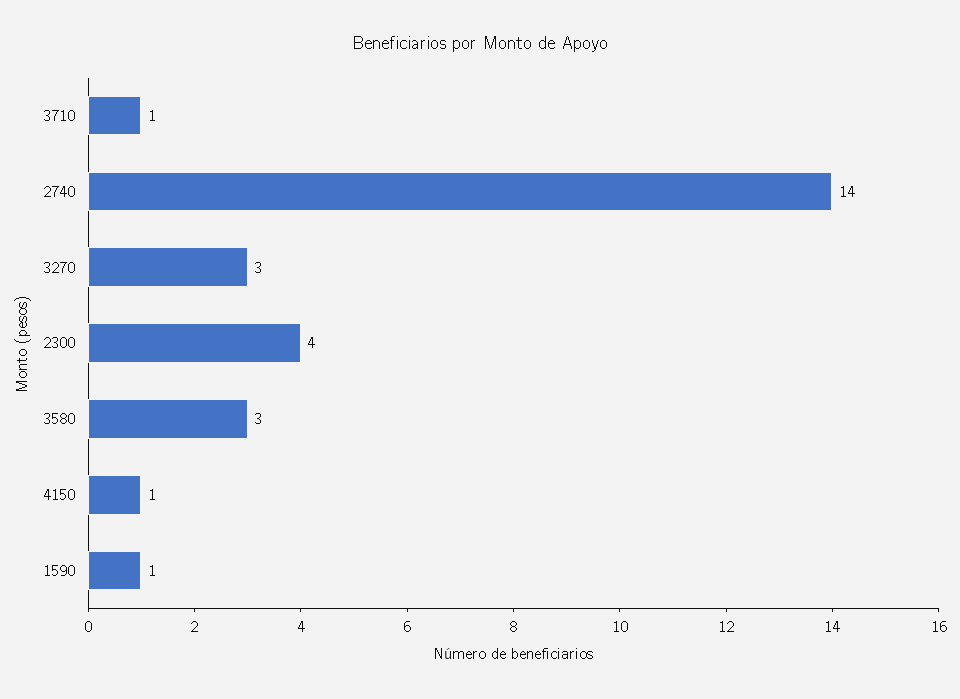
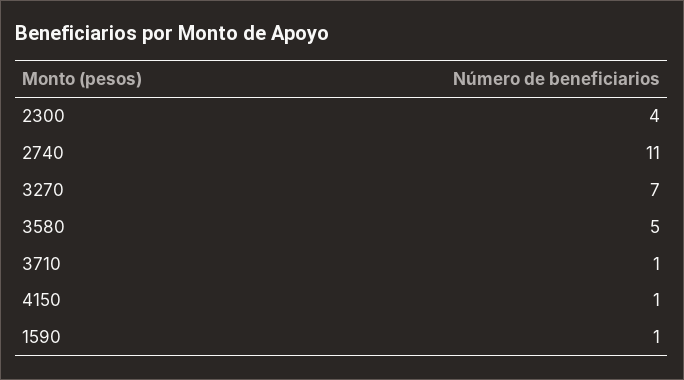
2740: 14 -> 11
3270: 3 -> 7
3580: 3 -> 5

